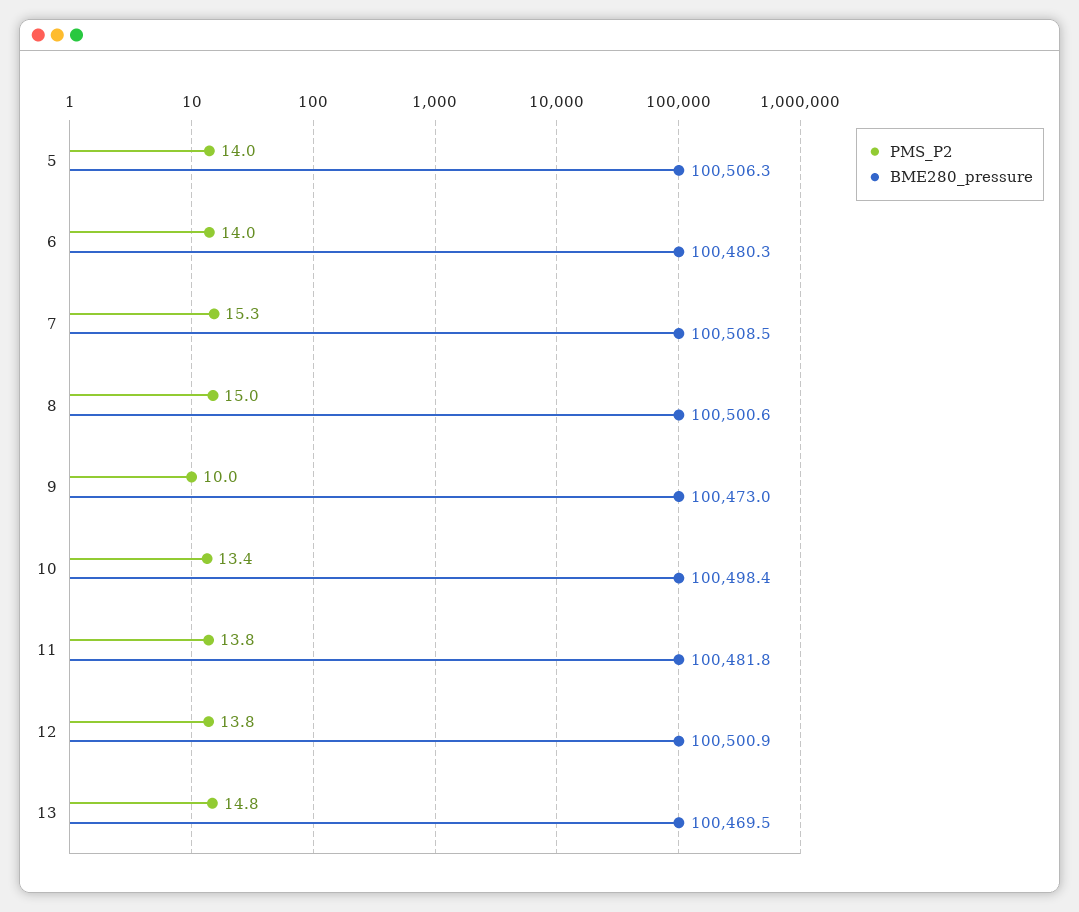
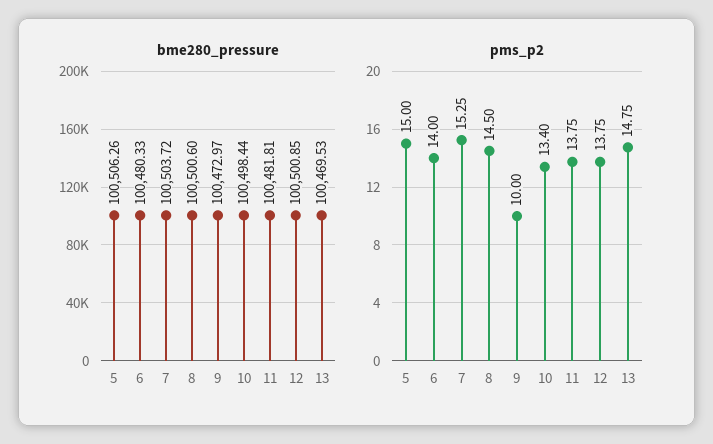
PMS_P2, 5: 14 -> 15
BME280_pressure, 7: 100508.5 -> 100503.72
PMS_P2, 8: 15 -> 14.5

